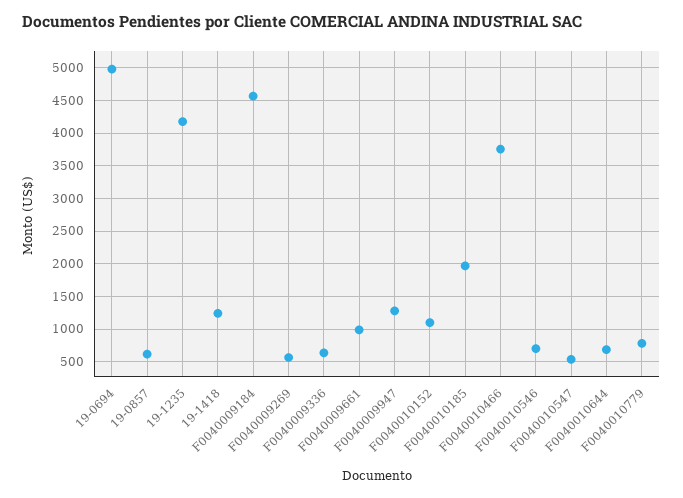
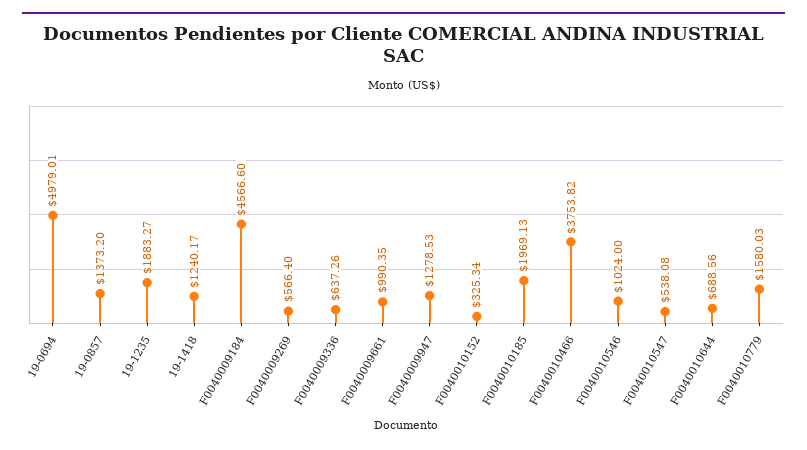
19-0857: 600 -> 1373.2
19-1235: 4200 -> 1883.27
F0040010152: 1100 -> 325.34
F0040010546: 700 -> 1024
F0040010779: 800 -> 1580.03

